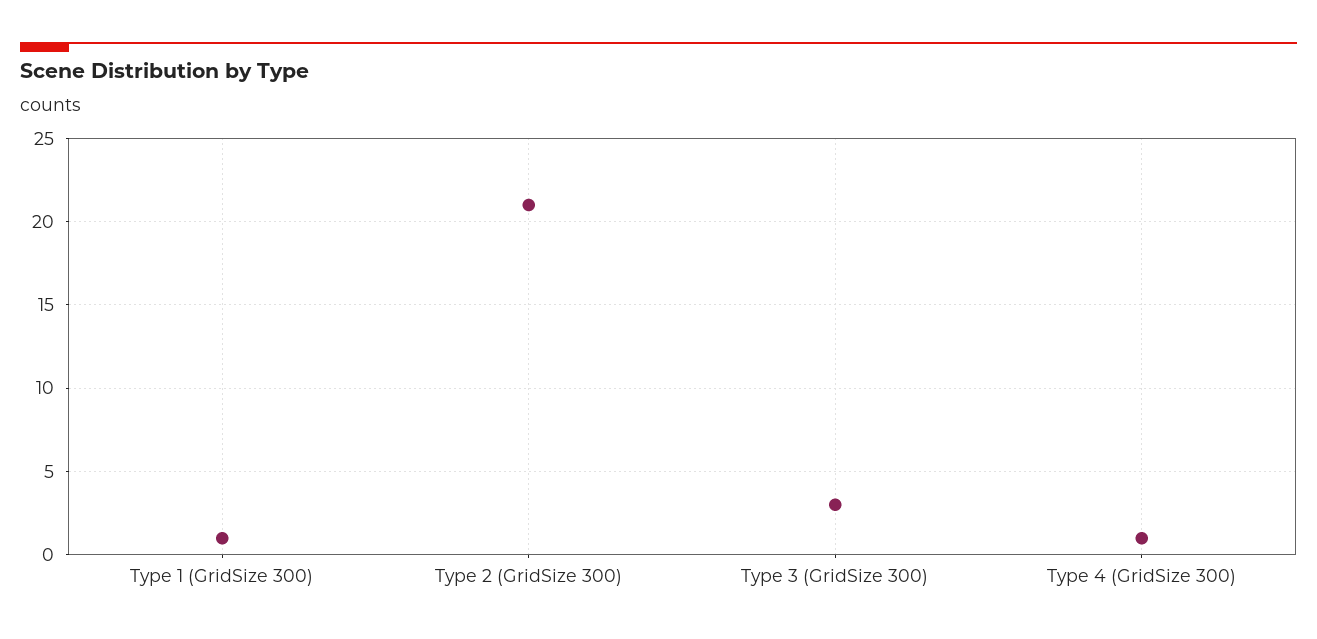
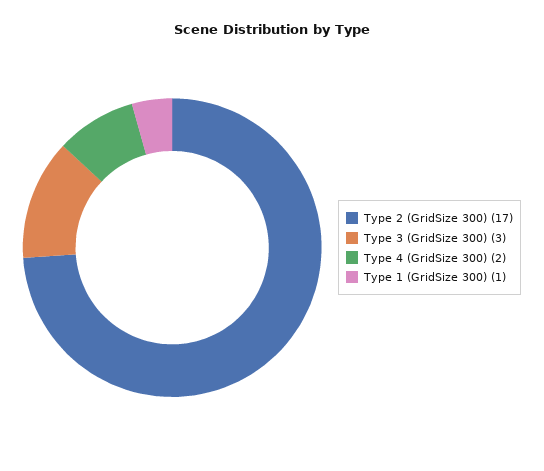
Type 2 (GridSize 300): 21 -> 17
Type 4 (GridSize 300): 1 -> 2

